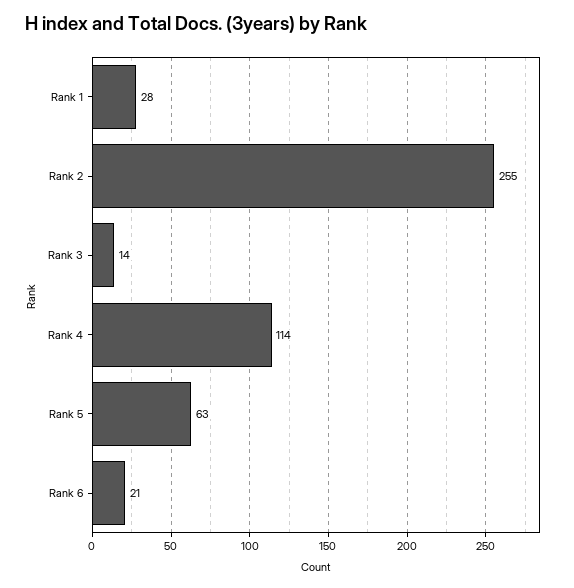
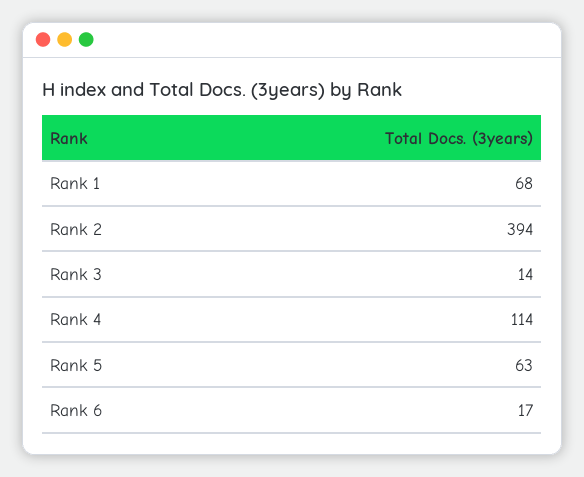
Rank 1: 28 -> 68
Rank 2: 255 -> 394
Rank 6: 21 -> 17

